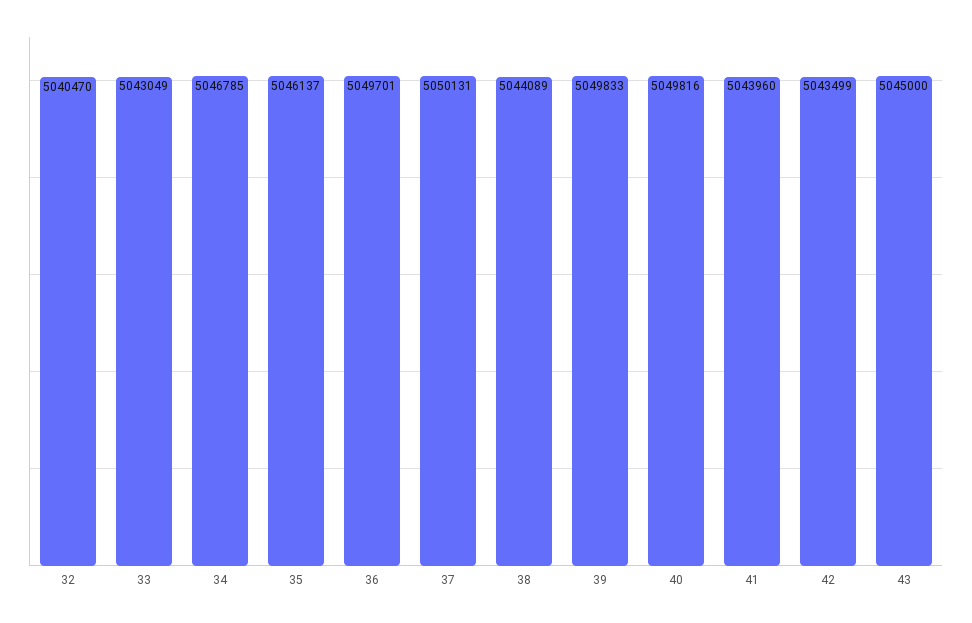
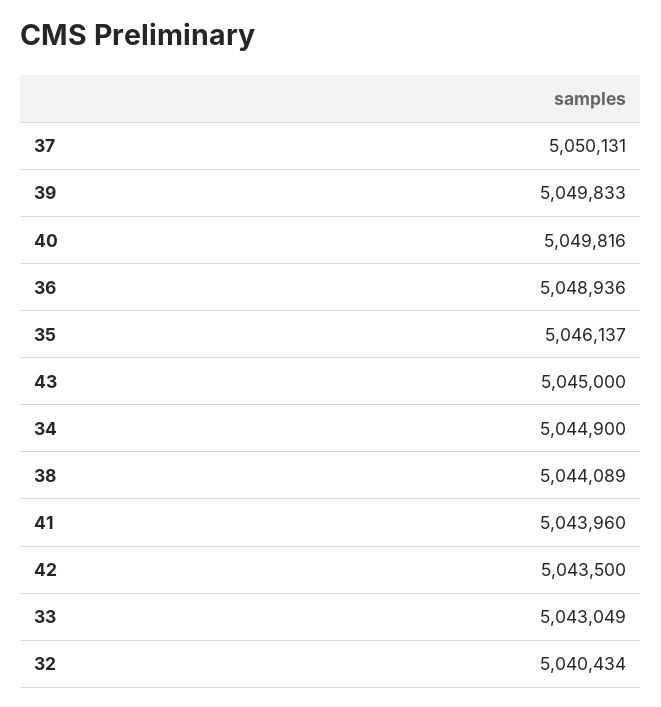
32: 5040470 -> 5040434
34: 5046785 -> 5044900
36: 5049701 -> 5048936
42: 5043499 -> 5043500

